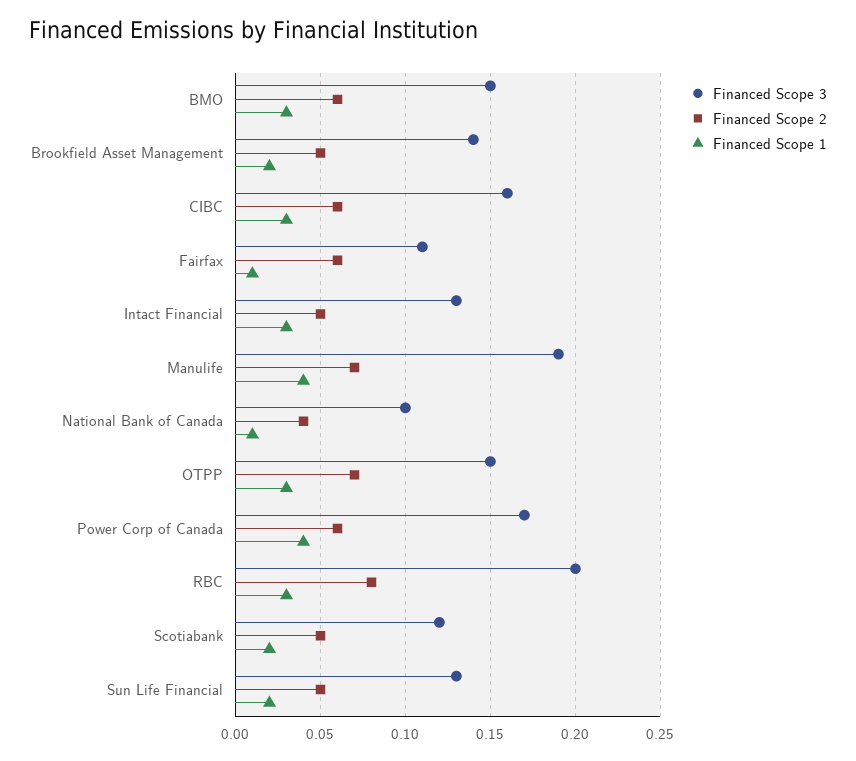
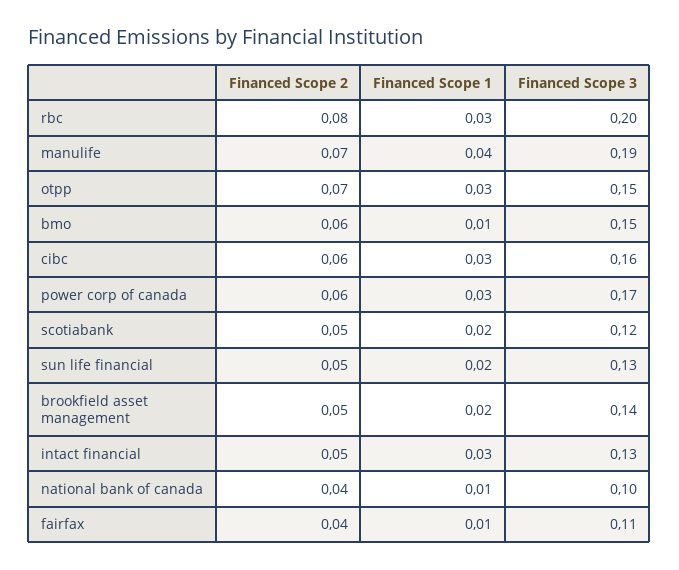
Financed Scope 1, BMO: 0.03 -> 0.01
Financed Scope 2, Fairfax: 0.06 -> 0.04
Financed Scope 1, Power Corp of Canada: 0.04 -> 0.03

